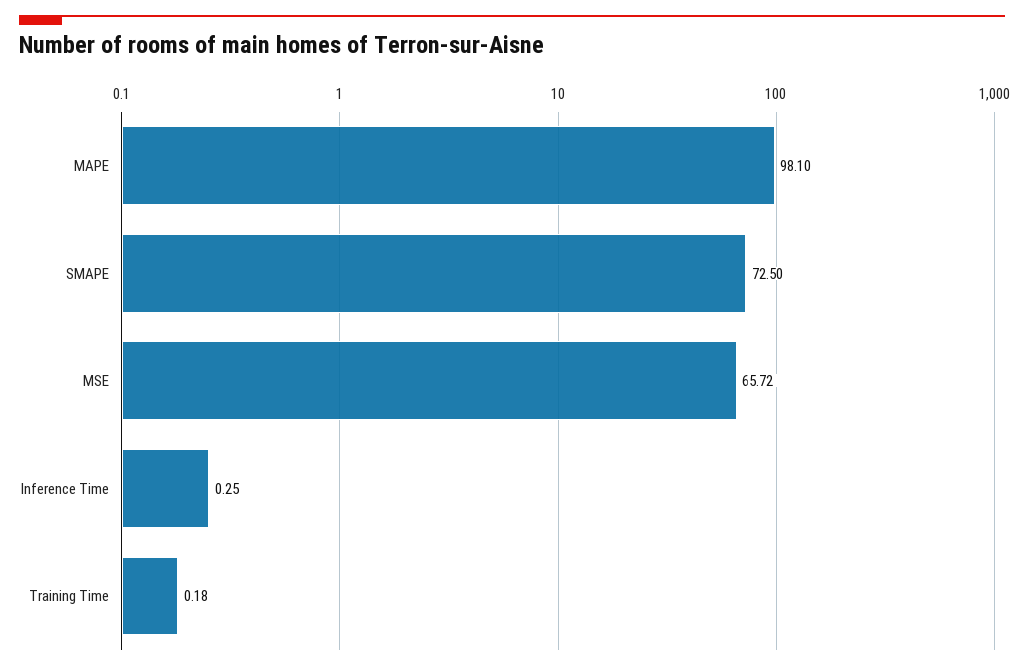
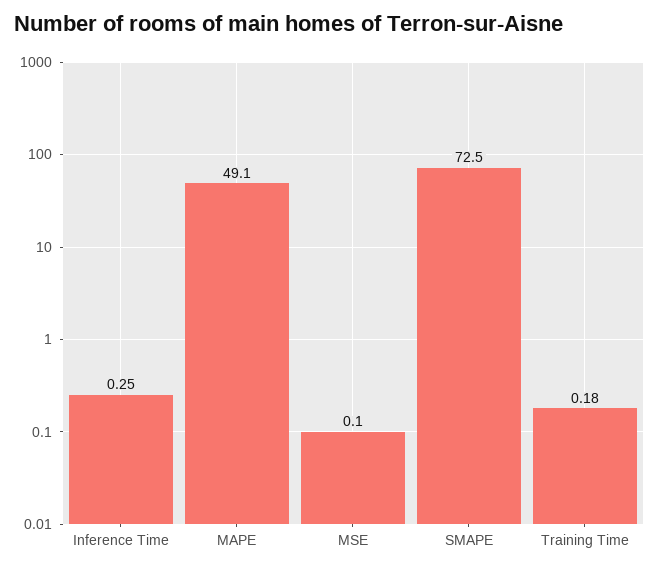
MAPE: 98.1 -> 49.1
MSE: 65.72 -> 0.1

